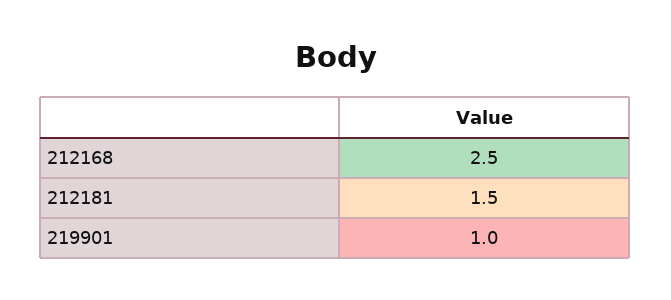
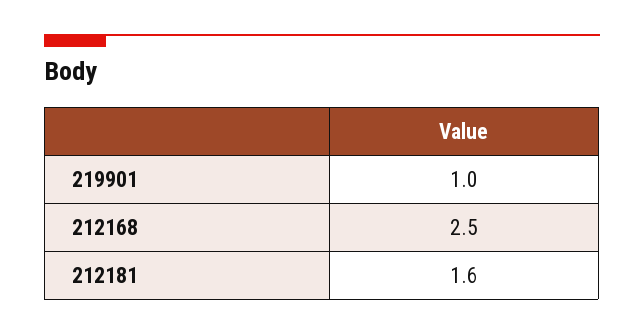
212181: 1.5 -> 1.6

